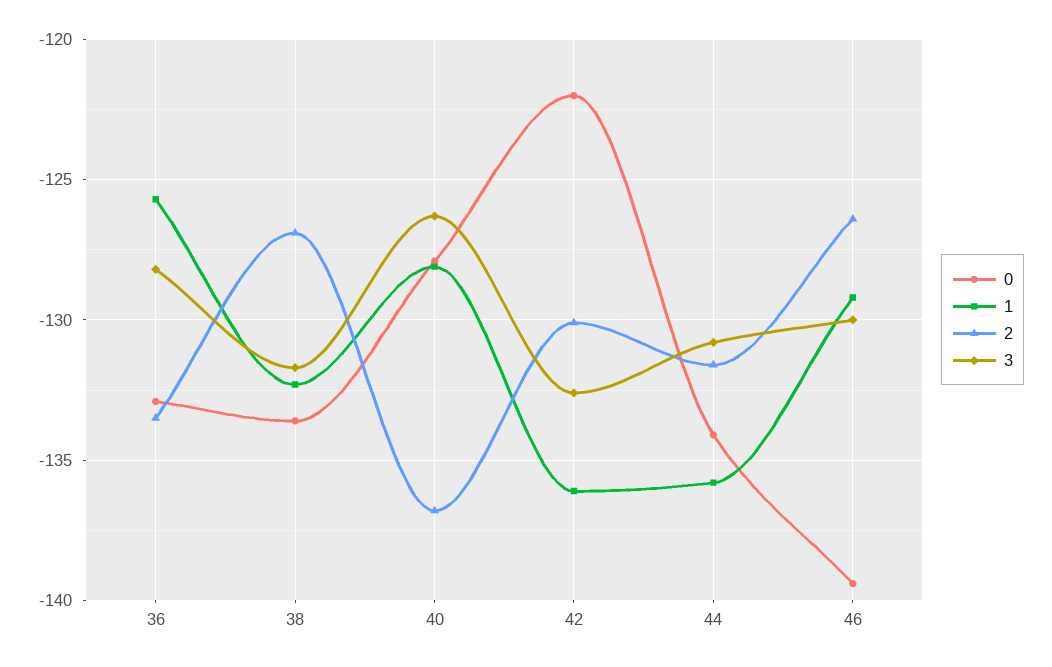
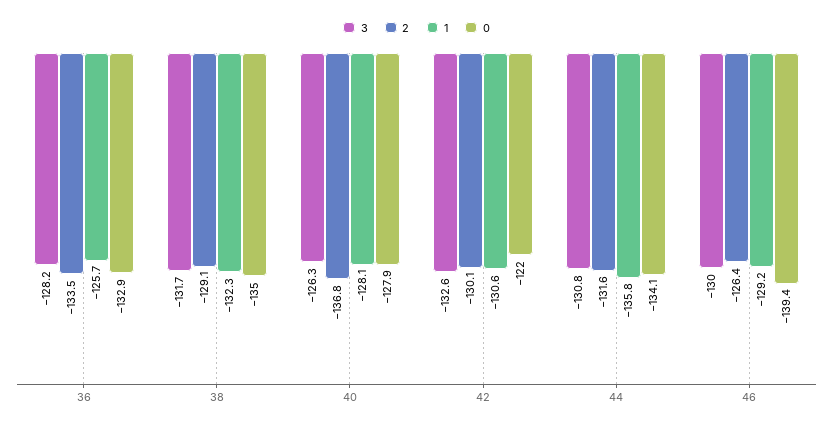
0, 38: -133.5 -> -135
2, 38: -127 -> -129.1
1, 42: -136 -> -130.6

